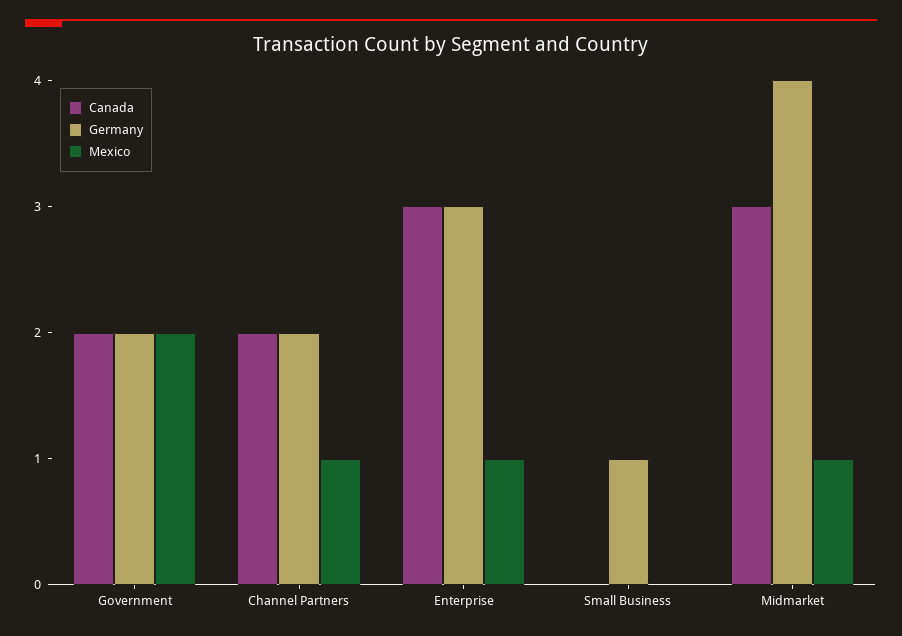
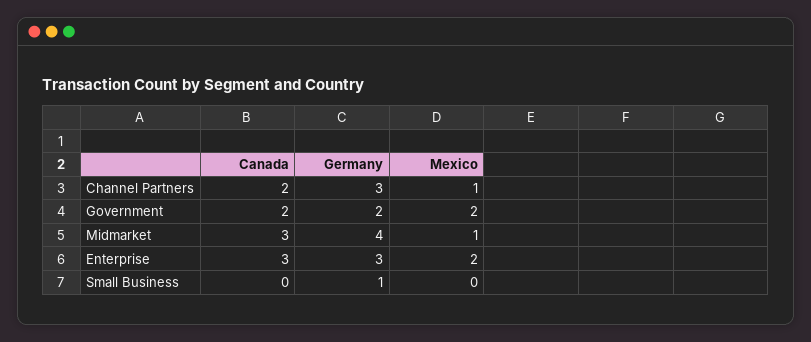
Germany, Channel Partners: 2 -> 3
Mexico, Enterprise: 1 -> 2

